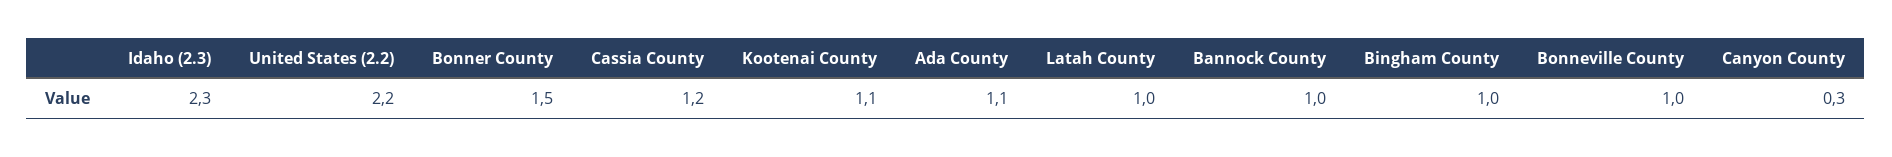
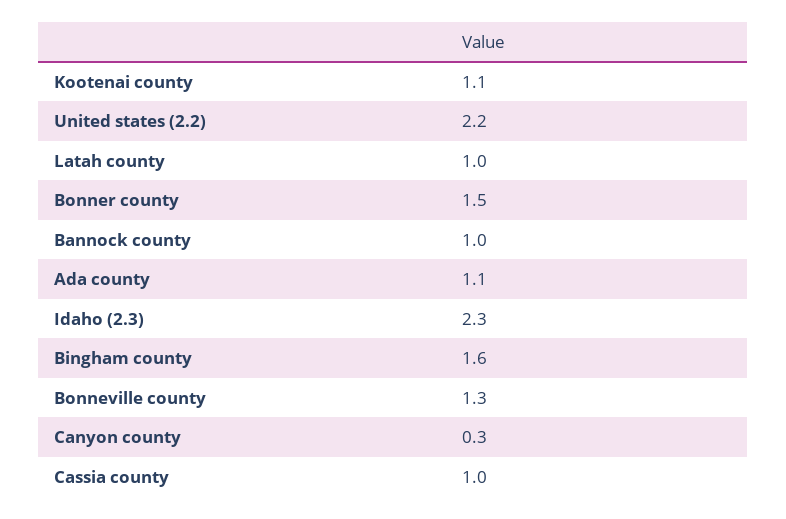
Cassia County: 1.2 -> 1
Bingham County: 1 -> 1.6
Bonneville County: 1 -> 1.3

